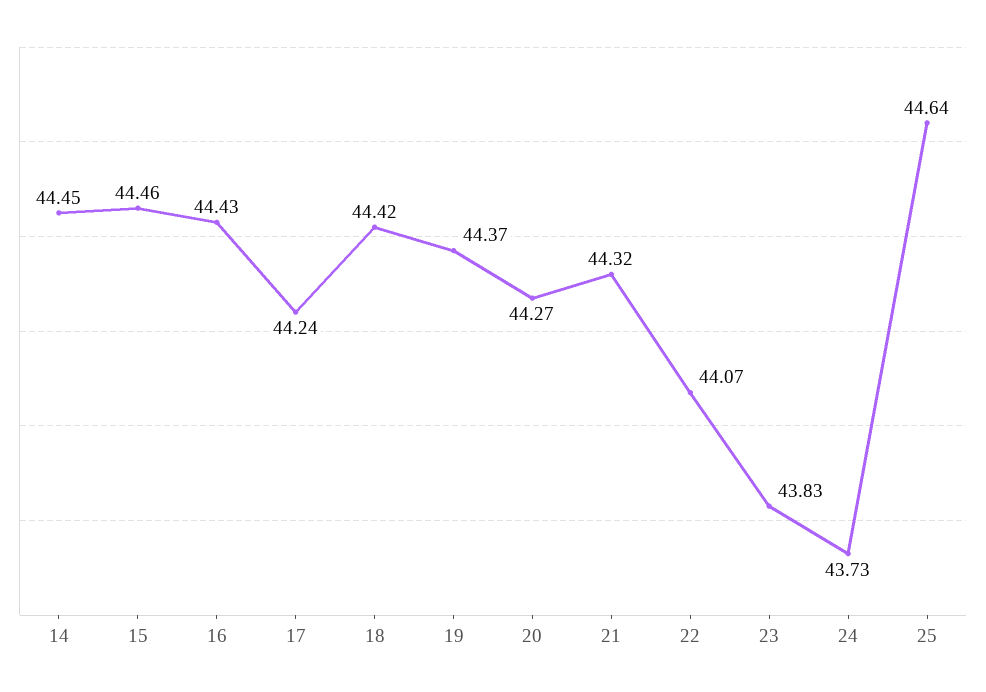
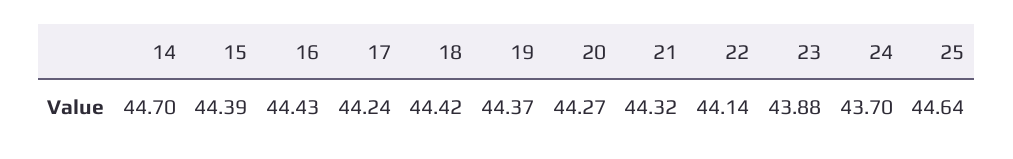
14: 44.45 -> 44.7
15: 44.46 -> 44.39
22: 44.07 -> 44.14
23: 43.83 -> 43.88
24: 43.73 -> 43.7

